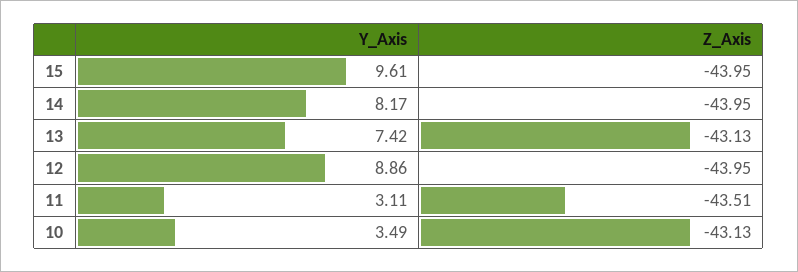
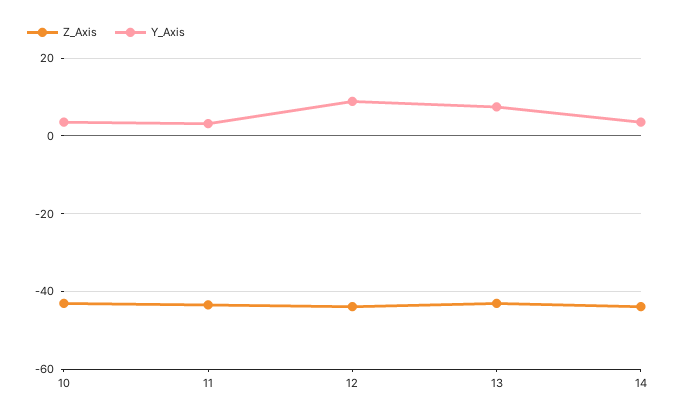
Y_Axis, 15: 9.61 -> none
Z_Axis, 15: -43.95 -> none
Y_Axis, 14: 8.17 -> 4

